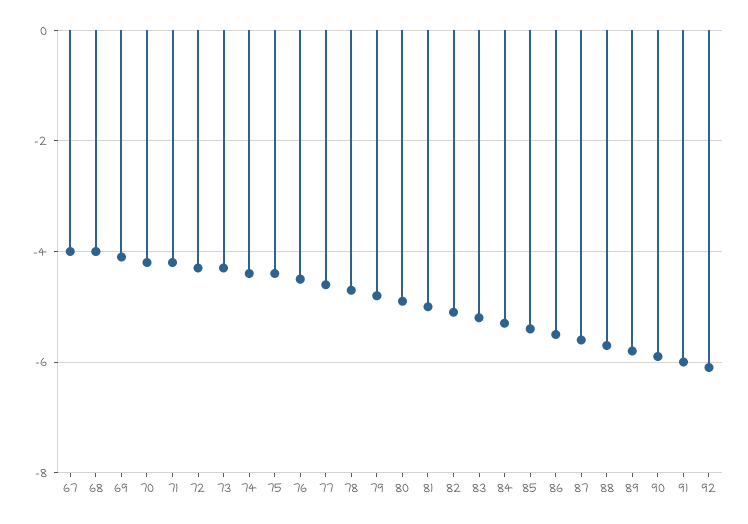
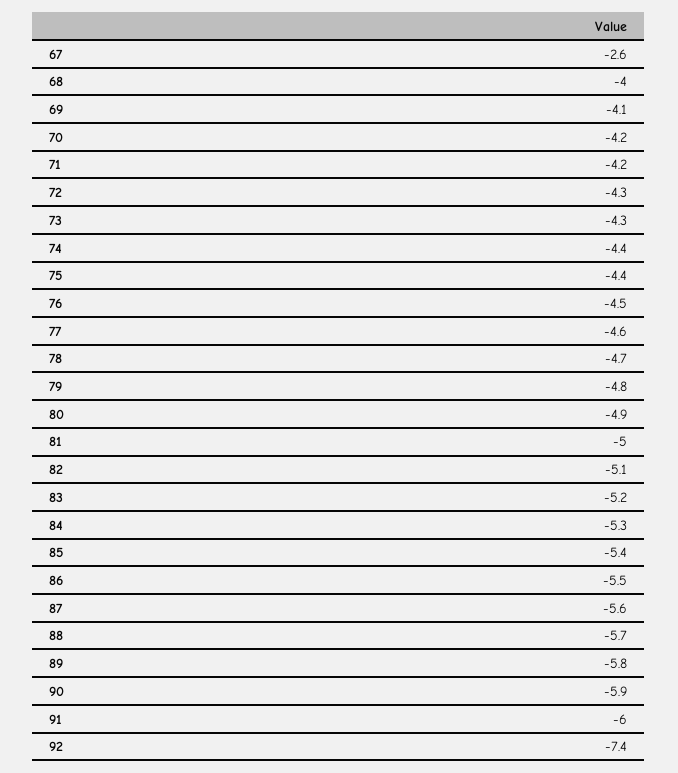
67: -4 -> -2.6
92: -6 -> -7.4

